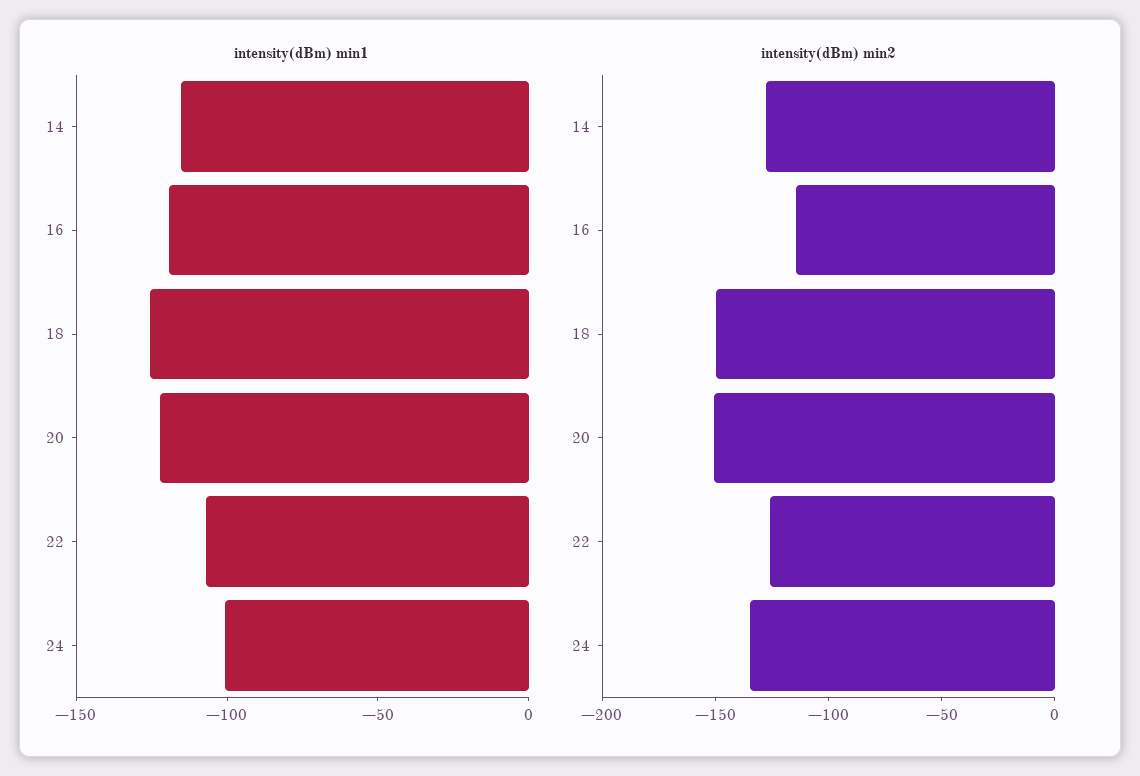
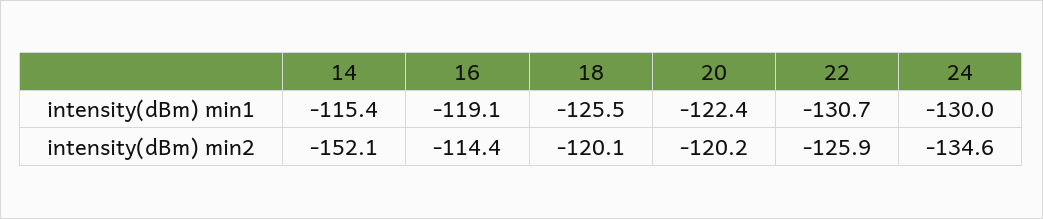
intensity(dBm) min1, 22: -110 -> -130.7
intensity(dBm) min1, 24: -100 -> -130
intensity(dBm) min2, 14: -130 -> -152.1
intensity(dBm) min2, 18: -150 -> -120.1
intensity(dBm) min2, 20: -150 -> -120.2

